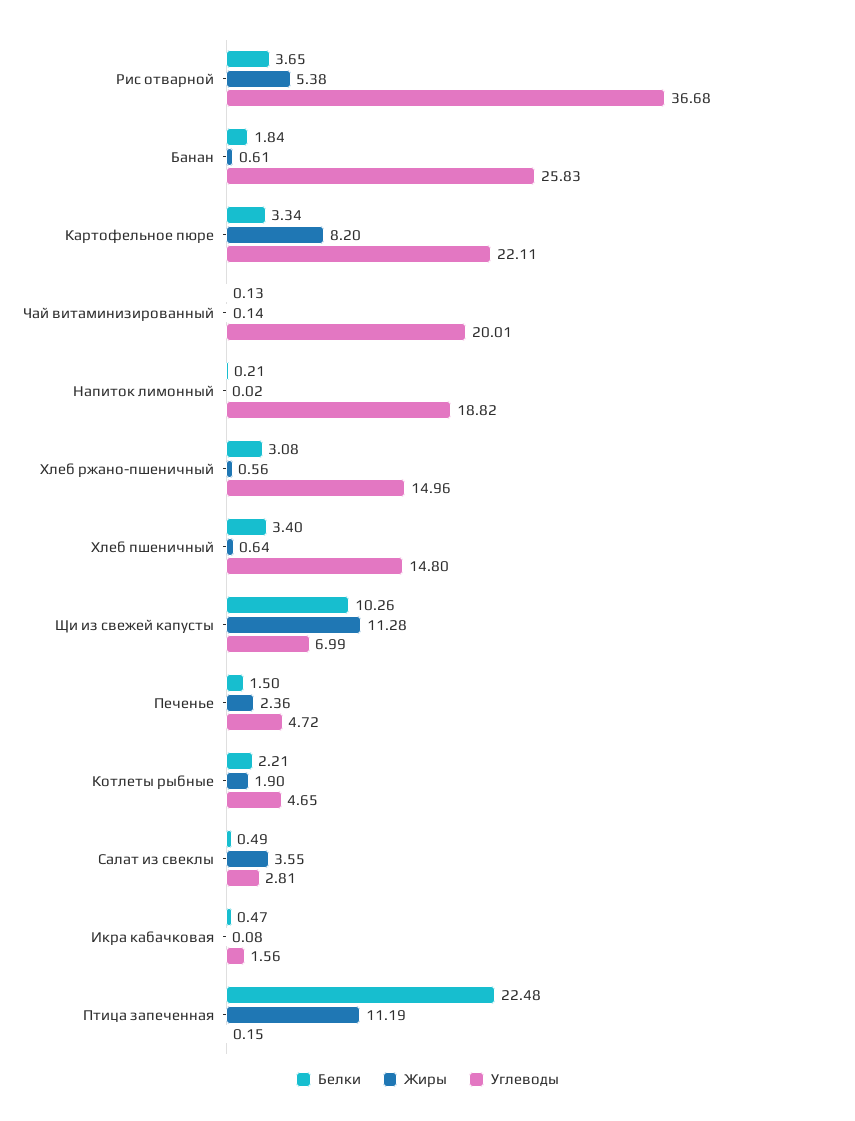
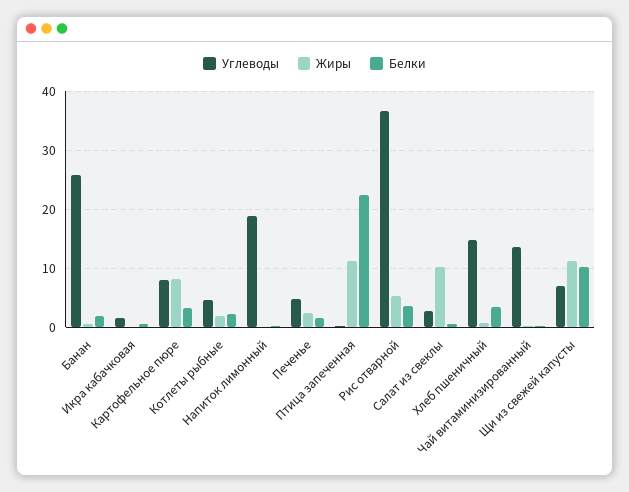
Углеводы, Картофельное пюре: 22.11 -> 8
Углеводы, Чай витаминизированный: 20.01 -> 14
Белки, Хлеб ржано-пшеничный: 3.08 -> none
Жиры, Хлеб ржано-пшеничный: 0.56 -> none
Углеводы, Хлеб ржано-пшеничный: 14.96 -> none
Жиры, Салат из свеклы: 3.55 -> 10

